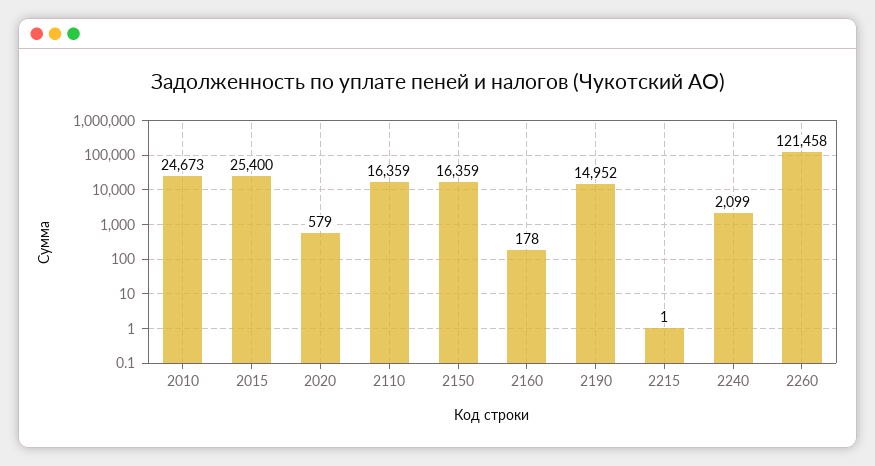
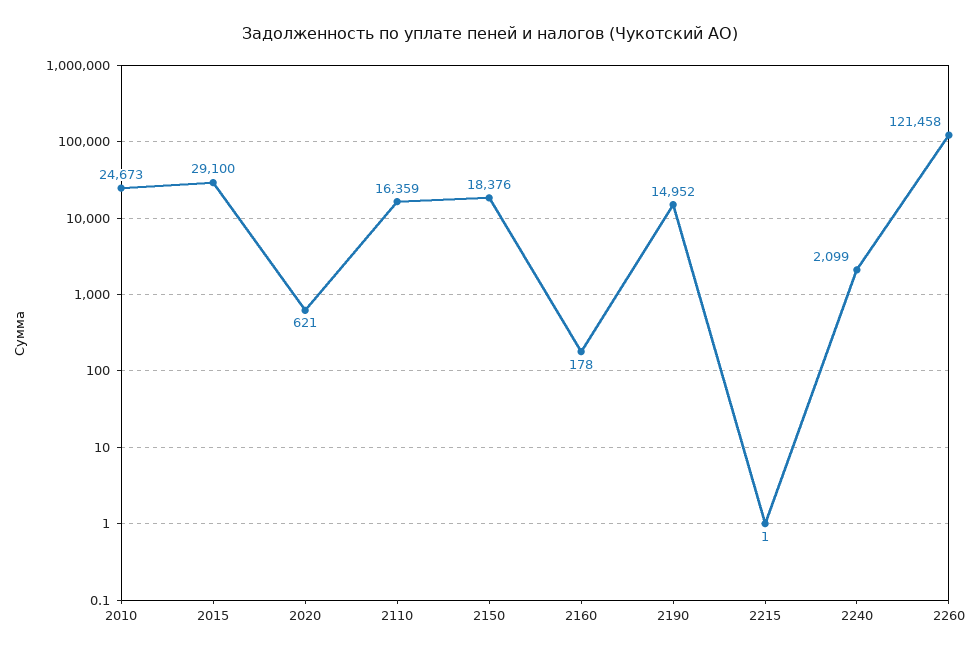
2015: 25400 -> 29100
2020: 579 -> 621
2150: 16359 -> 18376

